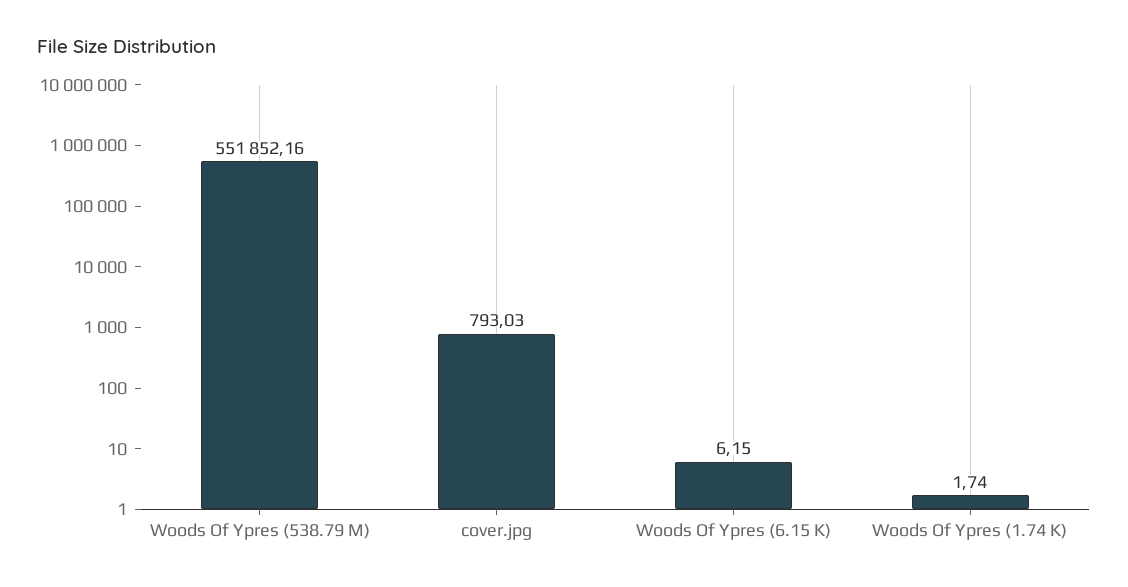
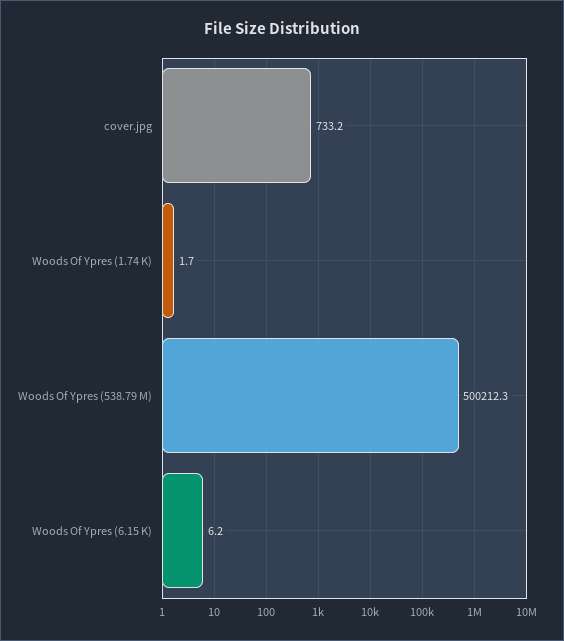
Woods Of Ypres (538.79 M): 551852.16 -> 500212.3
cover.jpg: 793.03 -> 733.2

